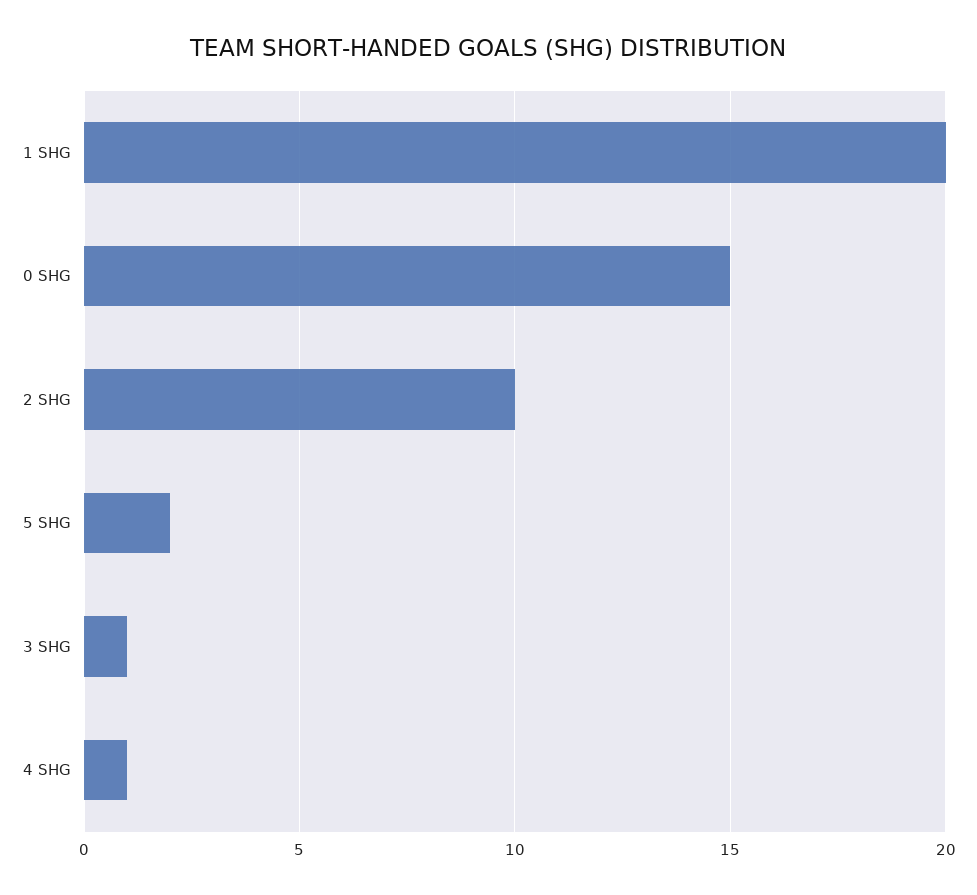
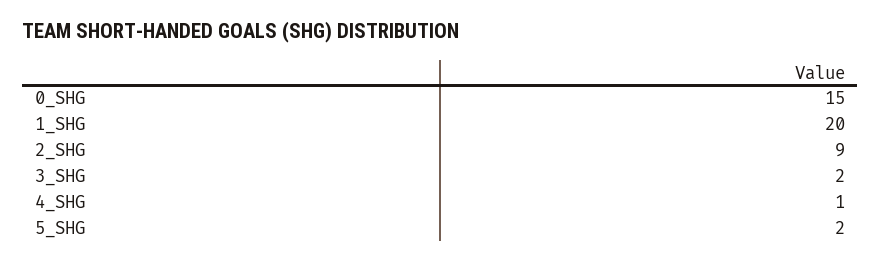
2 SHG: 10 -> 9
3 SHG: 1 -> 2

